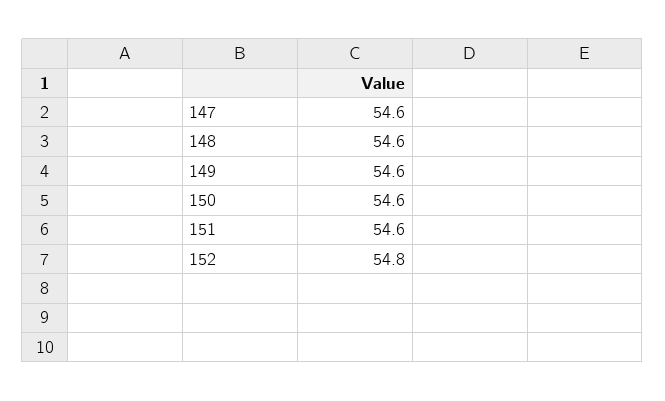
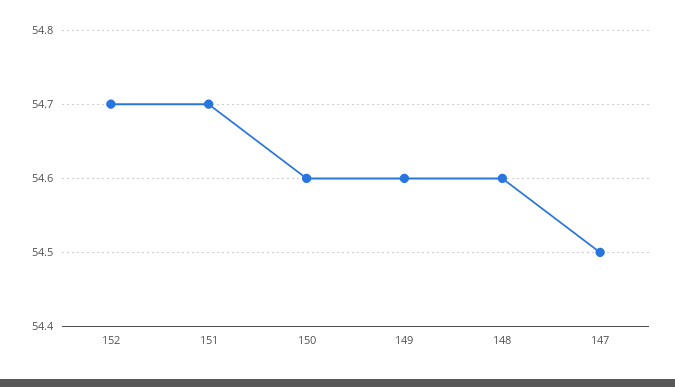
147: 54.6 -> 54.5
151: 54.6 -> 54.7
152: 54.8 -> 54.7

